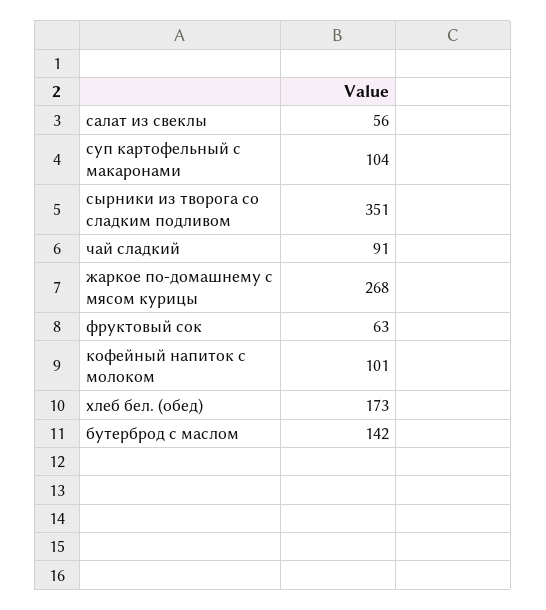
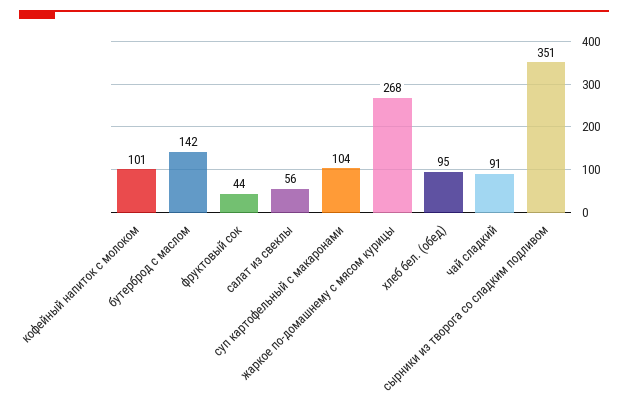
фруктовый сок: 63 -> 44
хлеб бел. (обед): 173 -> 95

